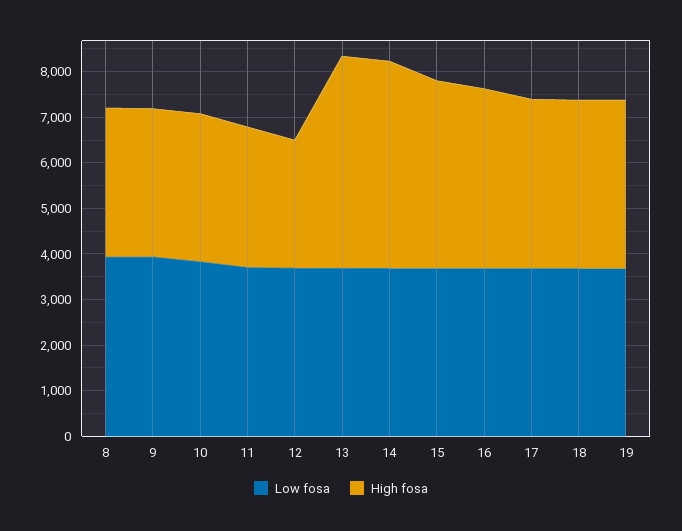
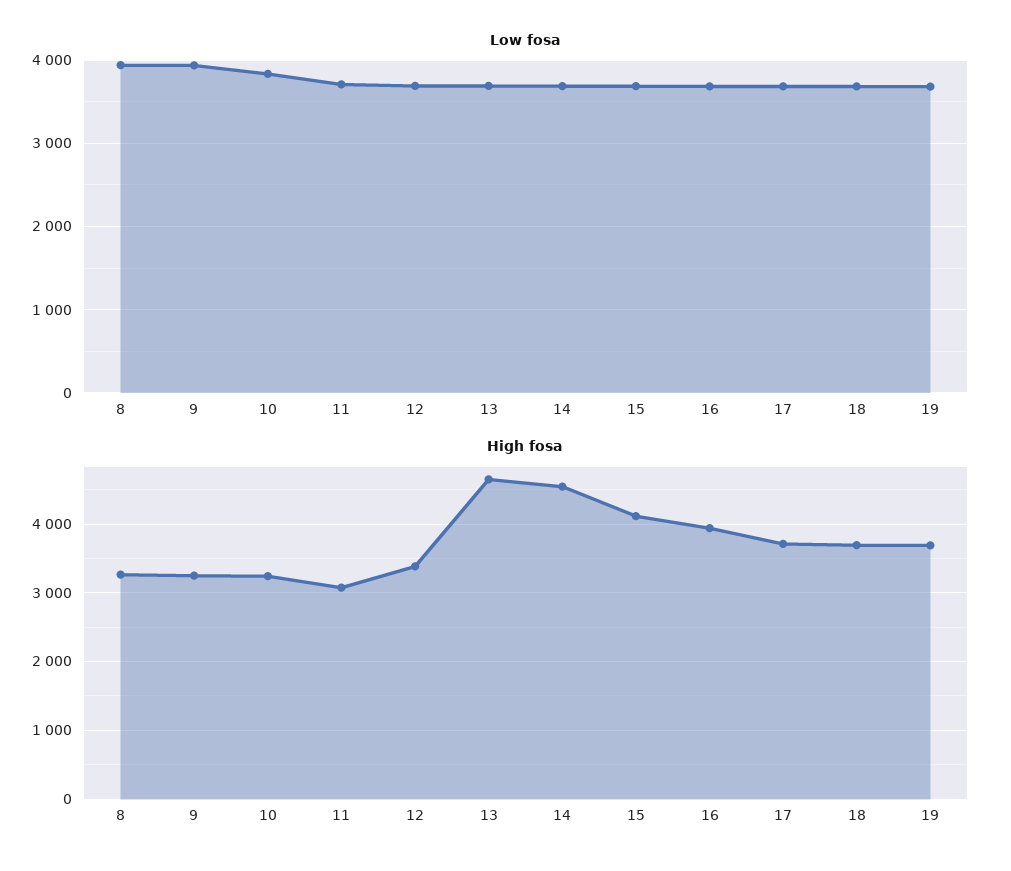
High fosa, 12: 2800 -> 3400

